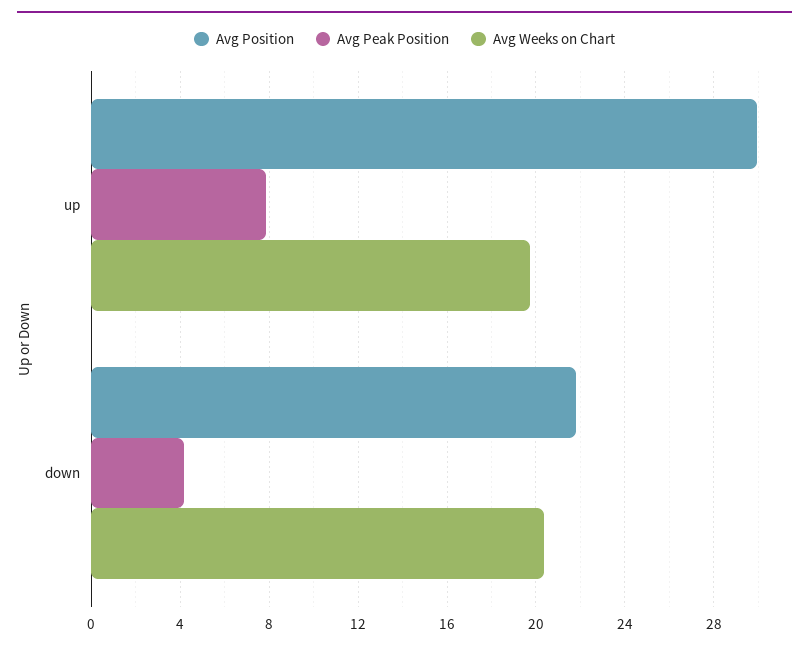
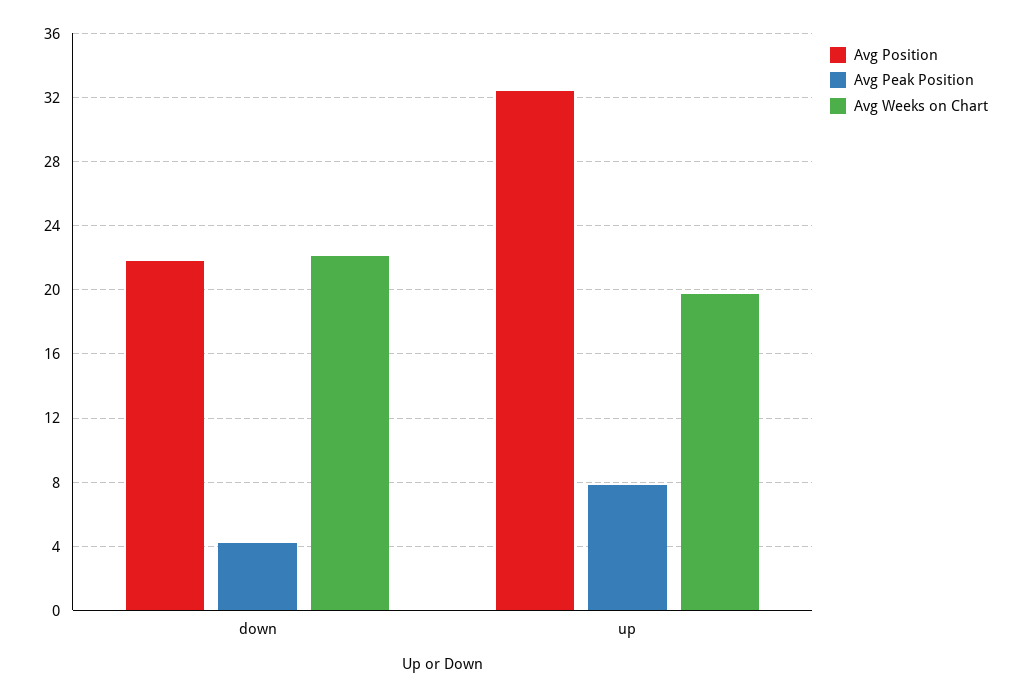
Avg Position, up: 30 -> 32.5
Avg Weeks on Chart, down: 20.5 -> 22

